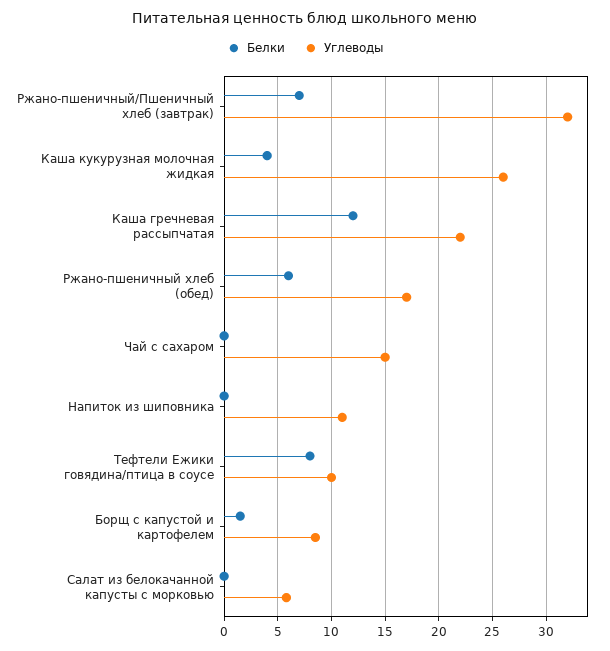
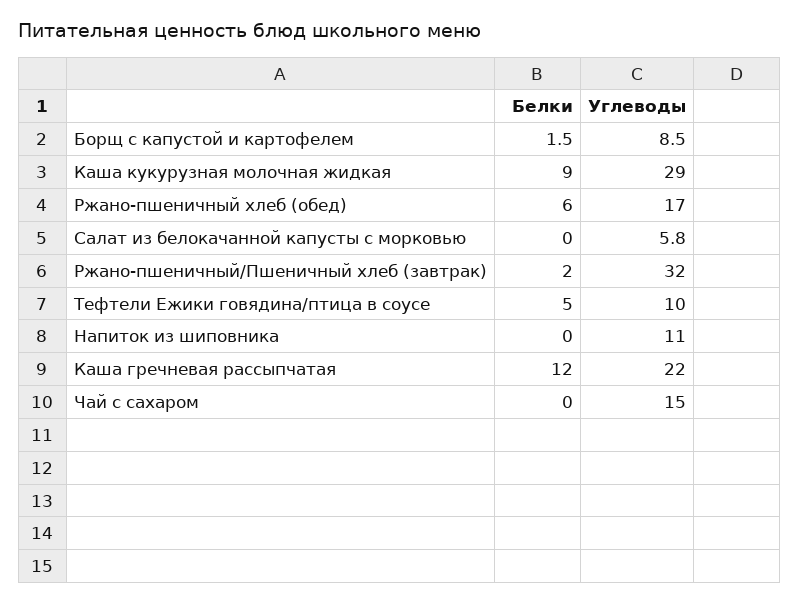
Белки, Ржано-пшеничный/Пшеничный хлеб (завтрак): 7 -> 2
Белки, Каша кукурузная молочная жидкая: 4 -> 9
Углеводы, Каша кукурузная молочная жидкая: 26 -> 29
Белки, Тефтели Ежики говядина/птица в соусе: 8 -> 5

